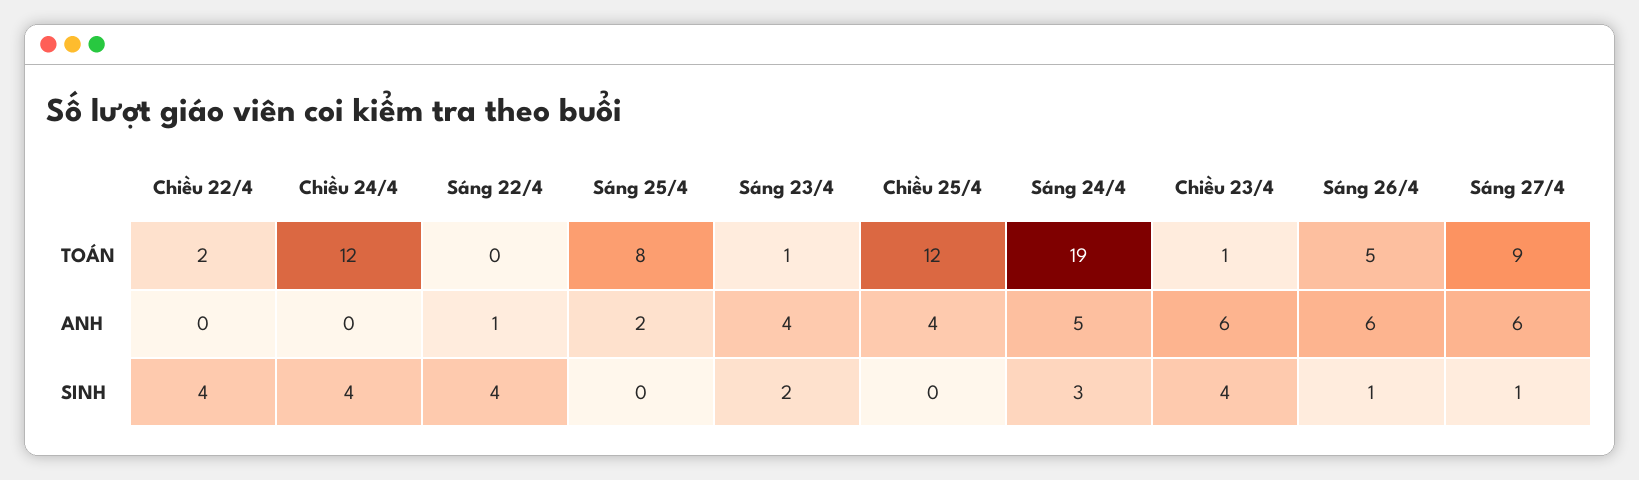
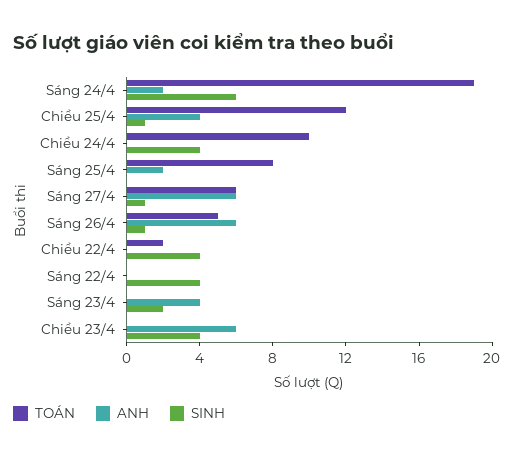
TOÁN, Chiều 24/4: 12 -> 10
TOÁN, Sáng 23/4: 1 -> 0
TOÁN, Chiều 23/4: 1 -> 0
TOÁN, Sáng 27/4: 9 -> 6
ANH, Sáng 22/4: 1 -> 0
ANH, Sáng 24/4: 5 -> 2
SINH, Chiều 25/4: 0 -> 1
SINH, Sáng 24/4: 3 -> 6

